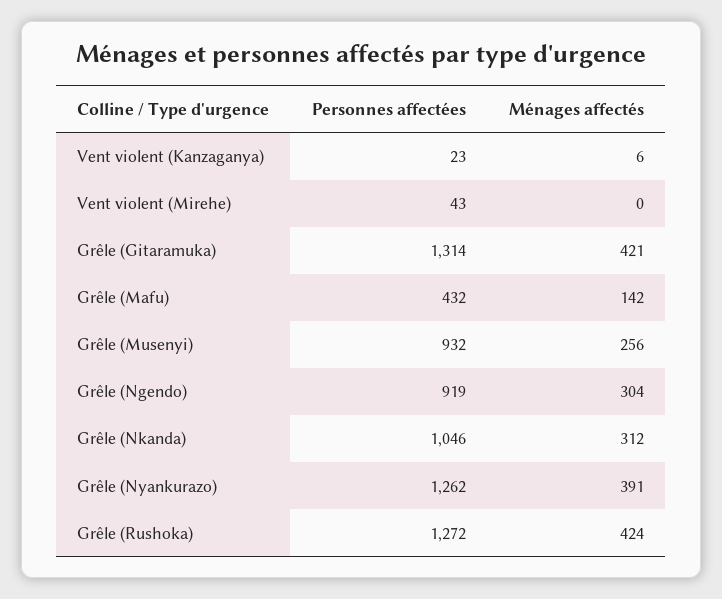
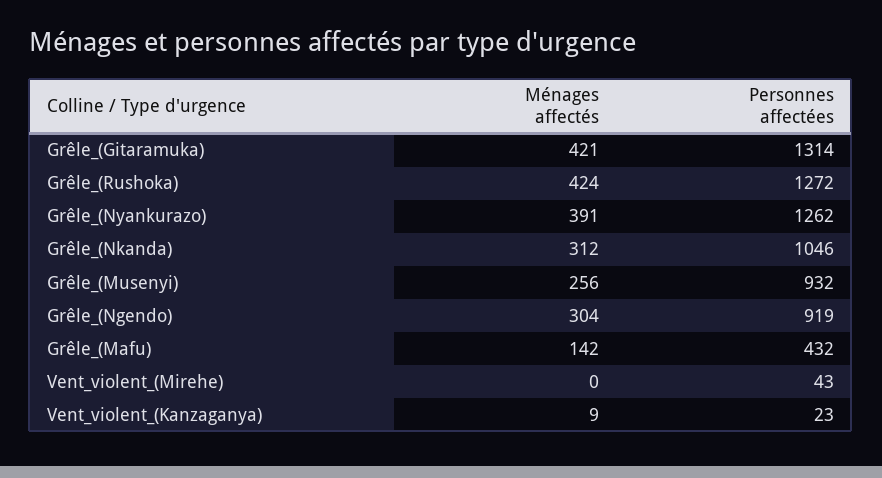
Ménages affectés, Vent violent (Kanzaganya): 6 -> 9

